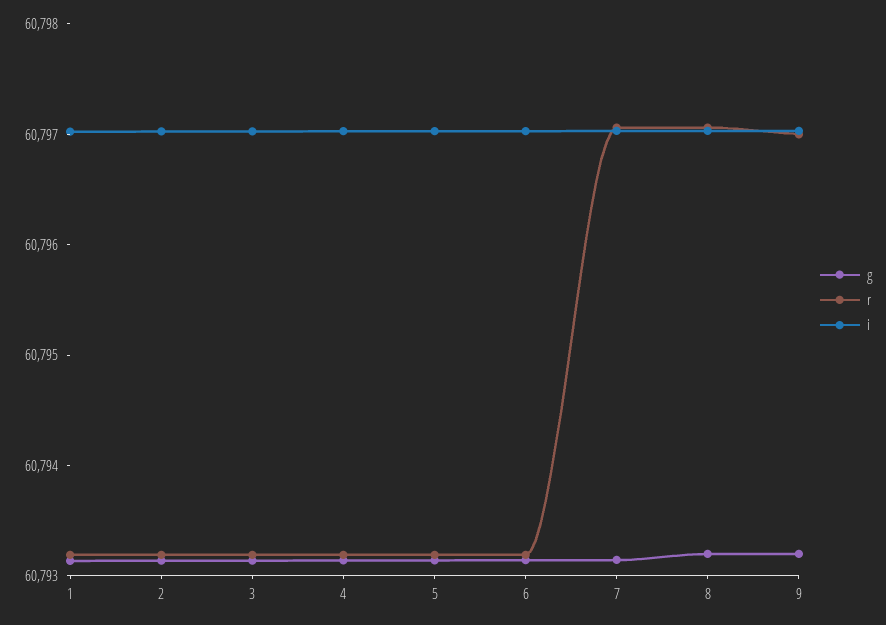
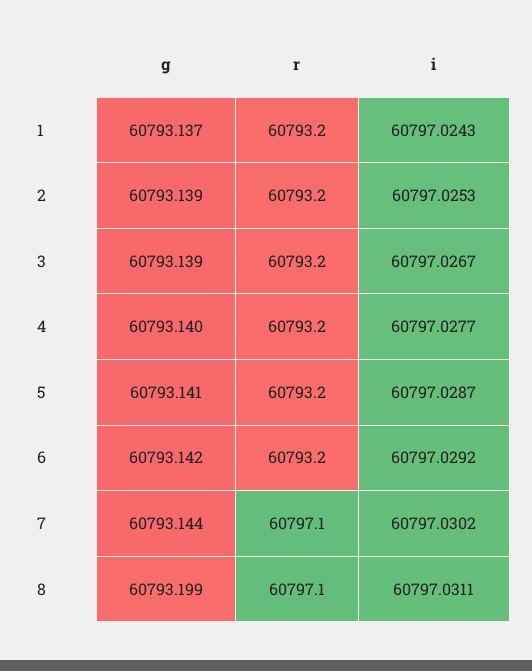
g, 9: 60793.2 -> none
r, 9: 60797 -> none
i, 9: 60797 -> none

